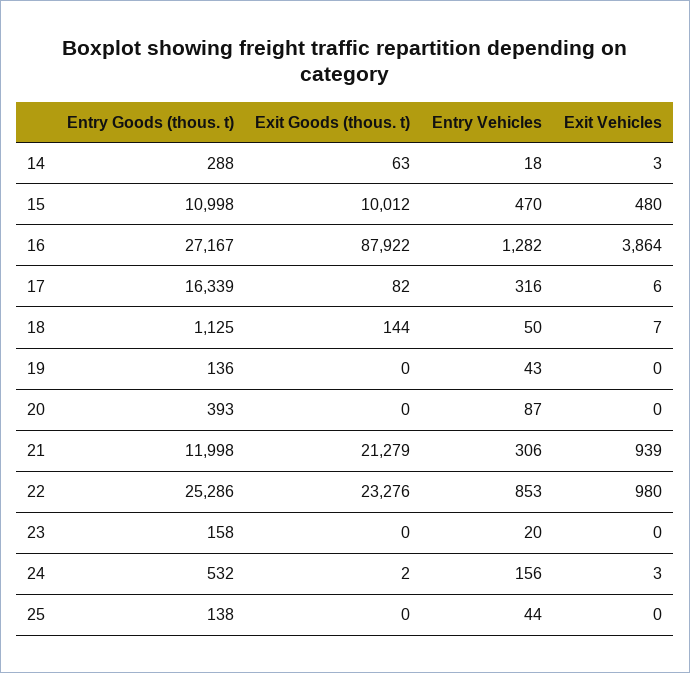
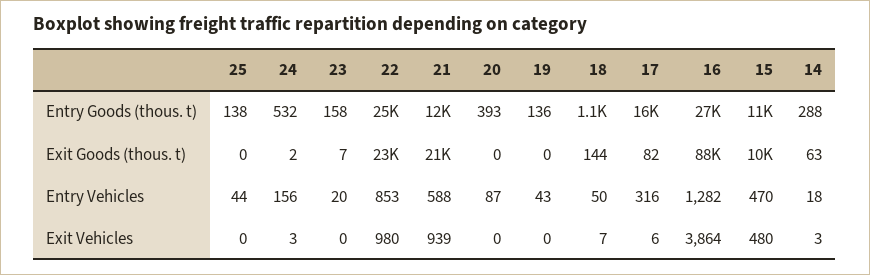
Entry Vehicles, 21: 306 -> 588
Exit Goods (thous. t), 23: 0 -> 7

